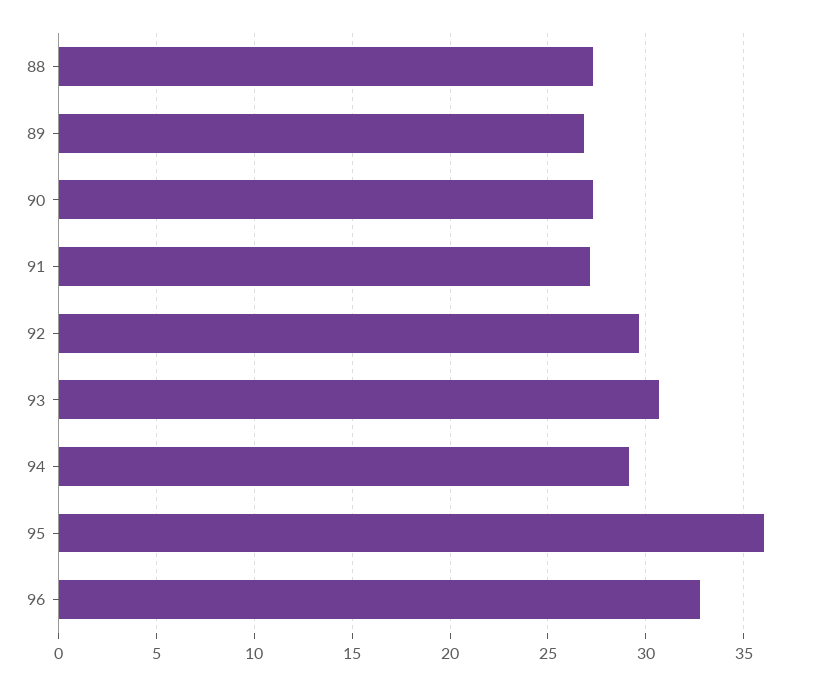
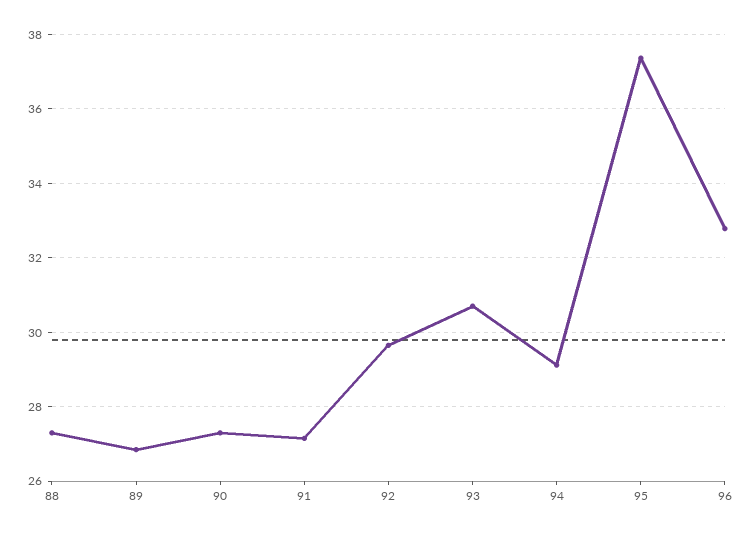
95: 36 -> 37.4

